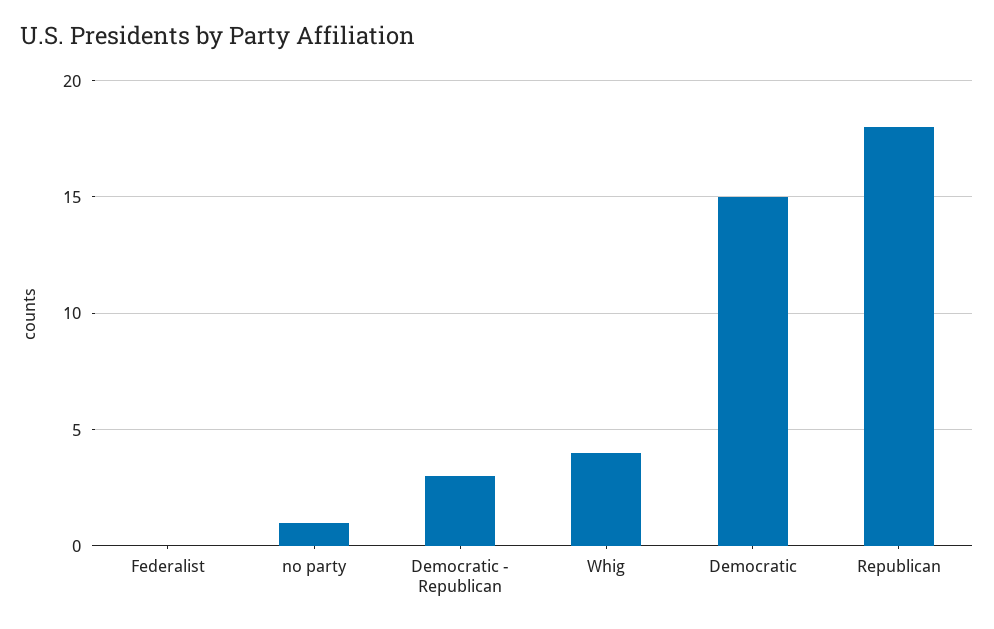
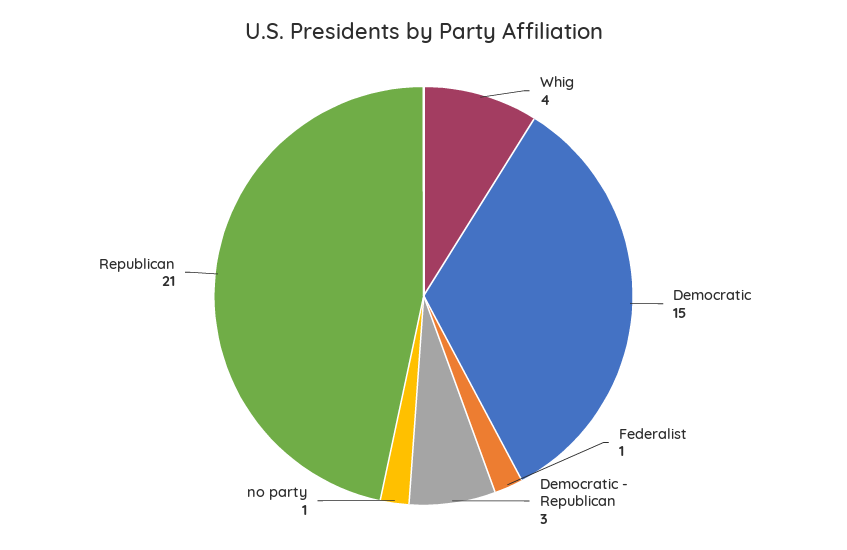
Federalist: 0 -> 1
Republican: 18 -> 21

